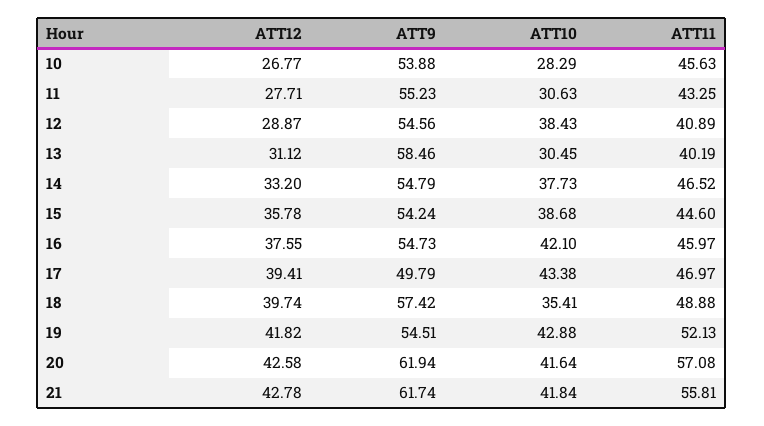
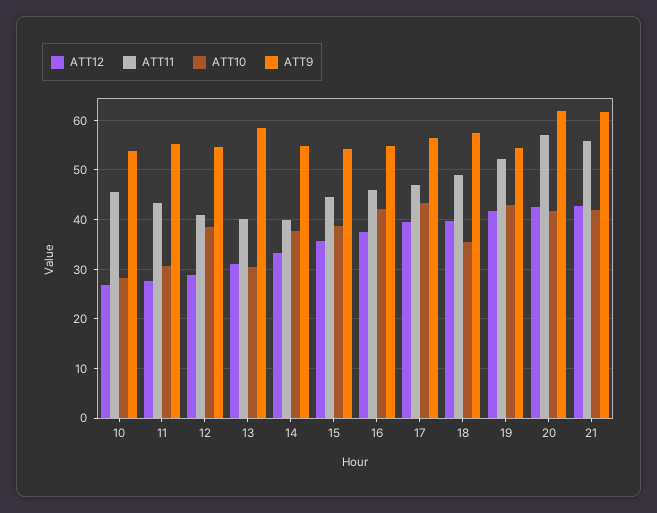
ATT11, 14: 46.52 -> 40
ATT9, 17: 49.79 -> 56

